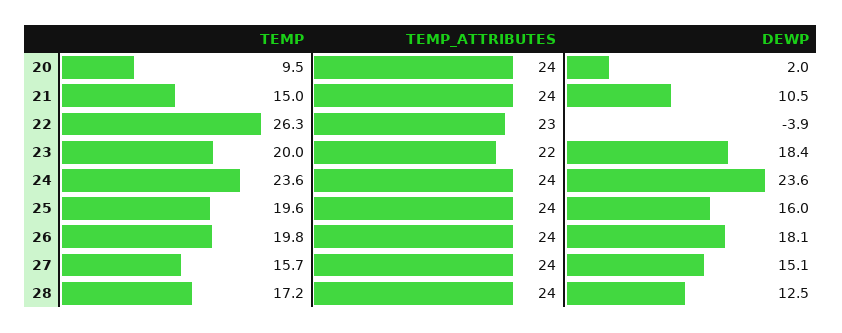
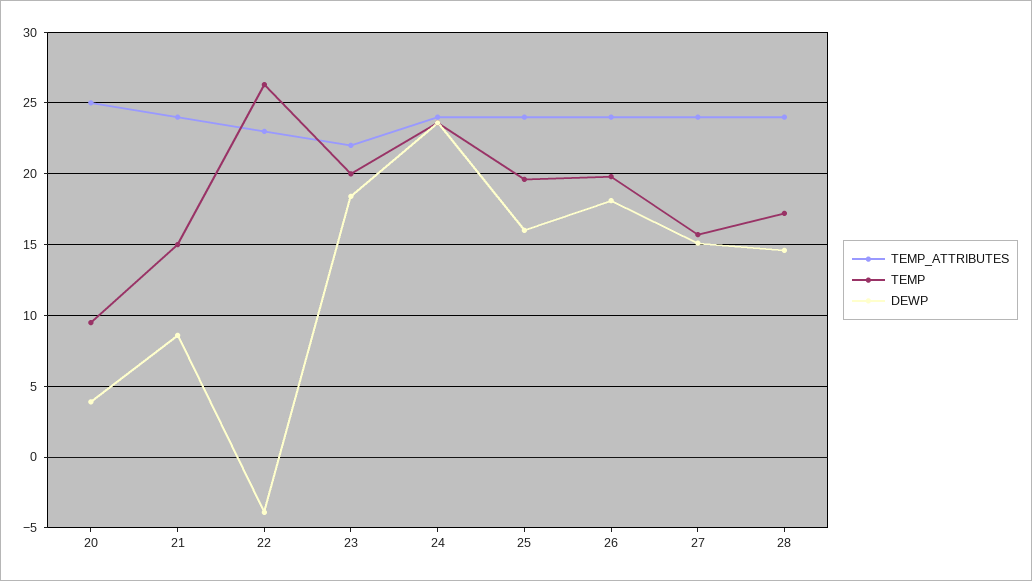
TEMP_ATTRIBUTES, 20: 24 -> 25
DEWP, 20: 2 -> 4
DEWP, 21: 10.5 -> 8.5
DEWP, 28: 12.5 -> 14.5

